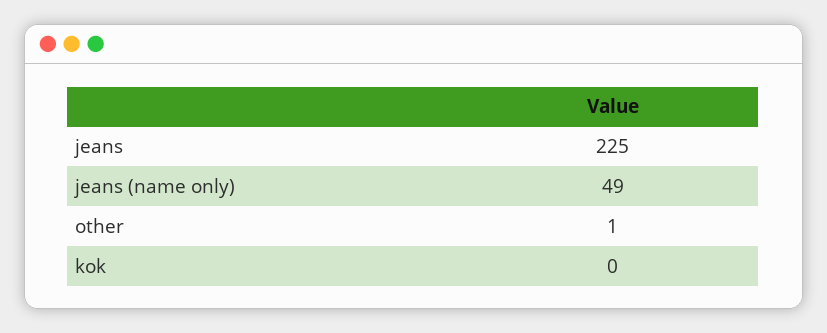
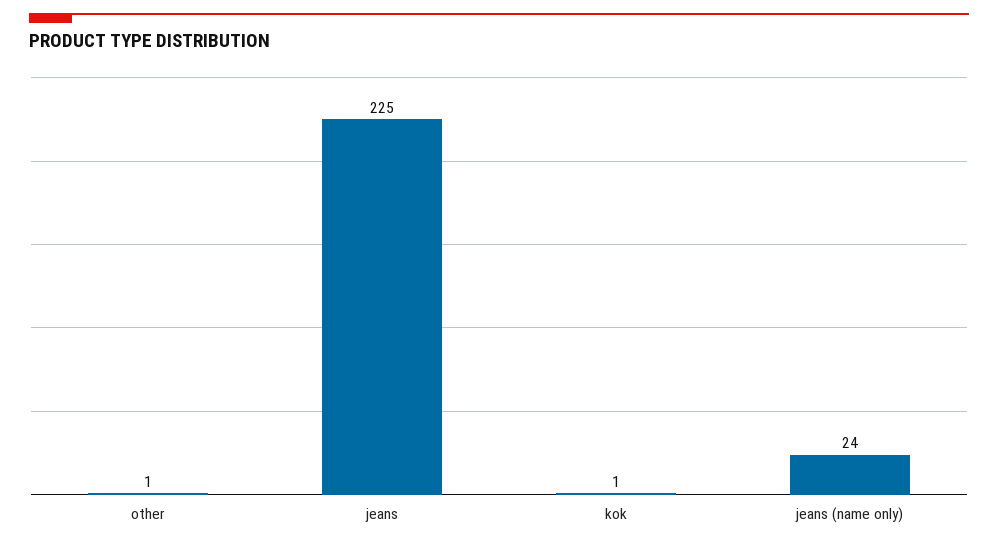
jeans (name only): 49 -> 24
kok: 0 -> 1

